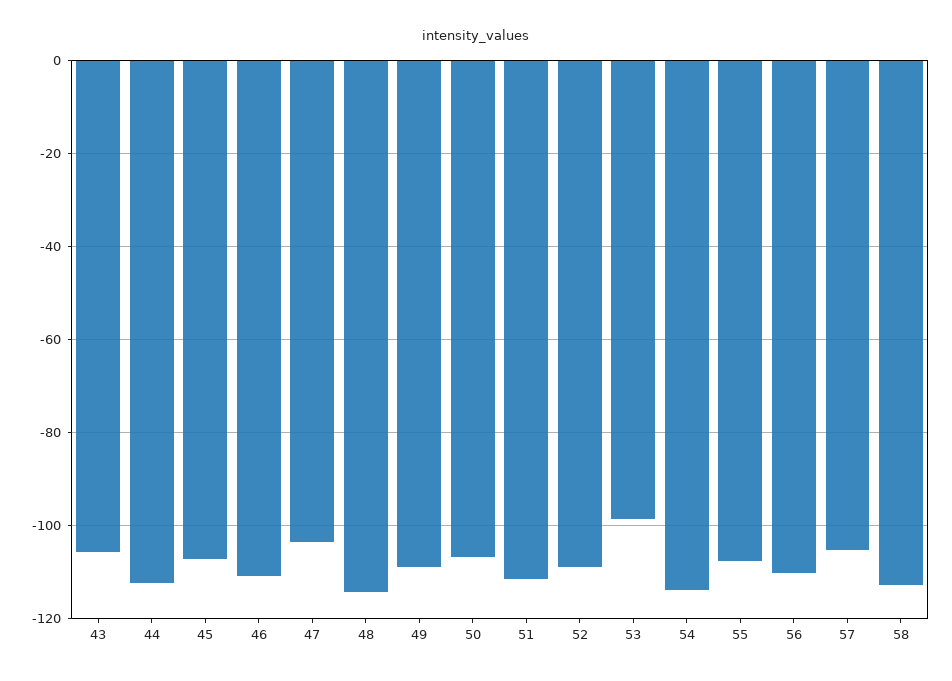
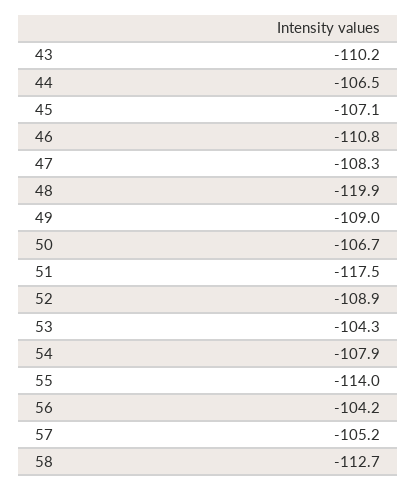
43: -106 -> -110.2
44: -112 -> -106.5
47: -104 -> -108.3
48: -114 -> -119.9
51: -112 -> -117.5
53: -98 -> -104.3
54: -114 -> -107.9
55: -108 -> -114
56: -110 -> -104.2

